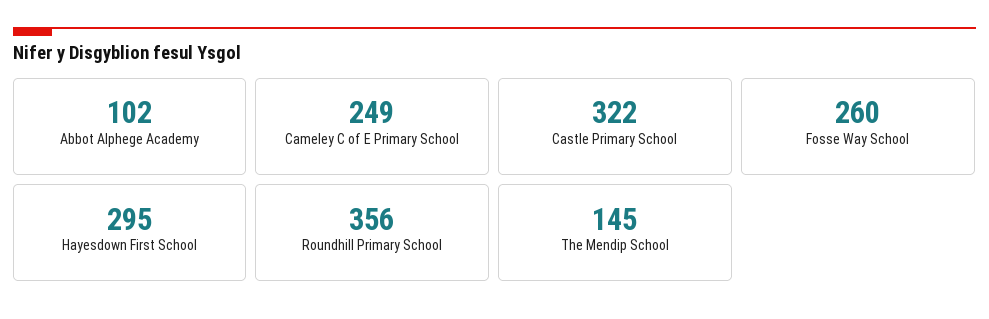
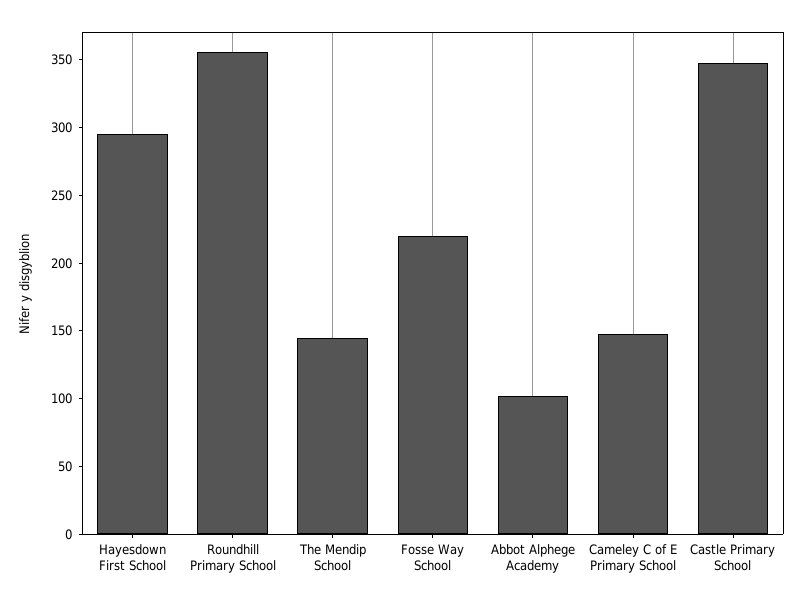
Cameley C of E Primary School: 249 -> 150
Castle Primary School: 322 -> 350
Fosse Way School: 260 -> 220

